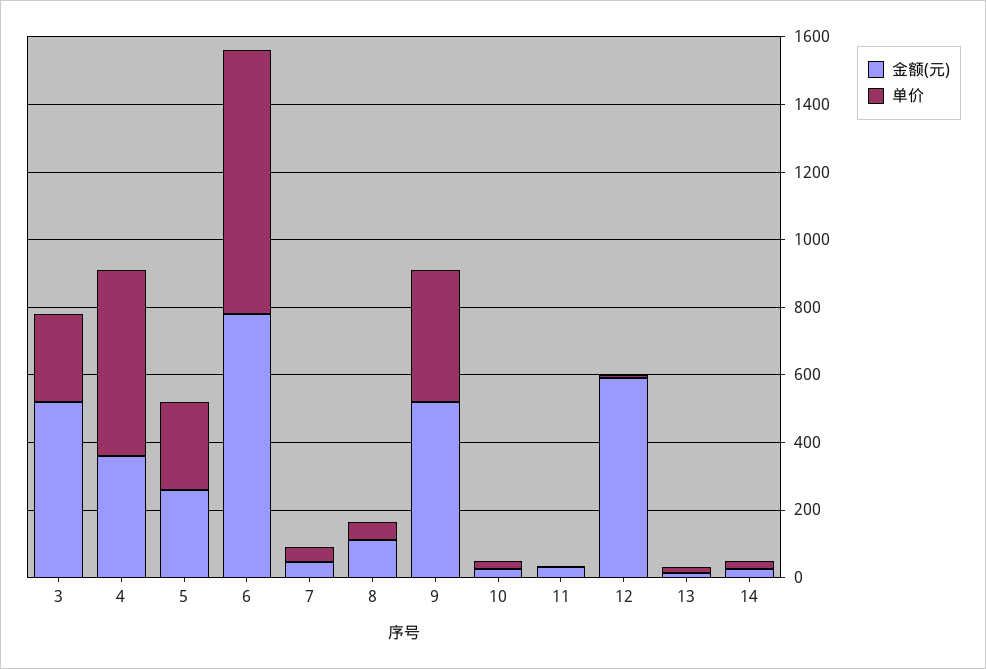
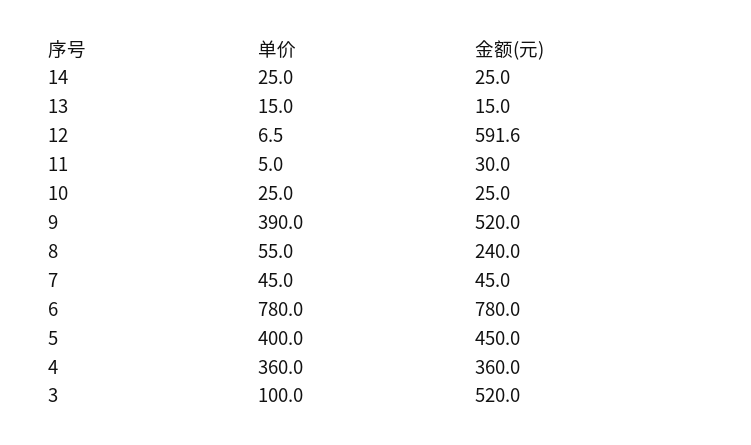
单价, 3: 250 -> 100
单价, 4: 550 -> 360
金额(元), 5: 250 -> 450
单价, 5: 250 -> 400
金额(元), 8: 100 -> 240

